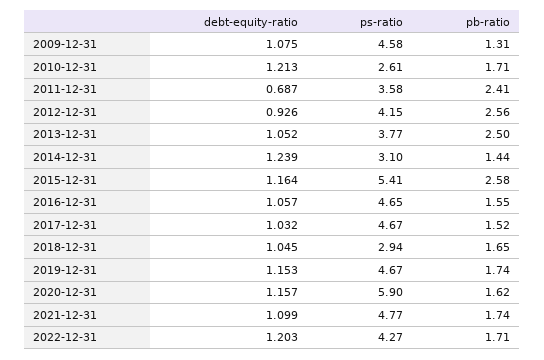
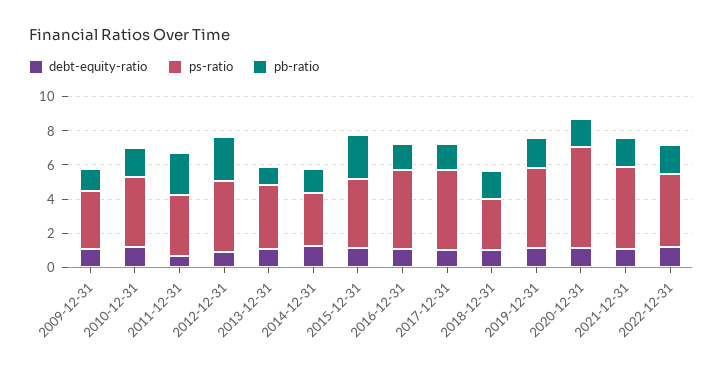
ps-ratio, 2009-12-31: 4.58 -> 3.5
ps-ratio, 2010-12-31: 2.61 -> 4
pb-ratio, 2013-12-31: 2.5 -> 1
ps-ratio, 2015-12-31: 5.41 -> 4

